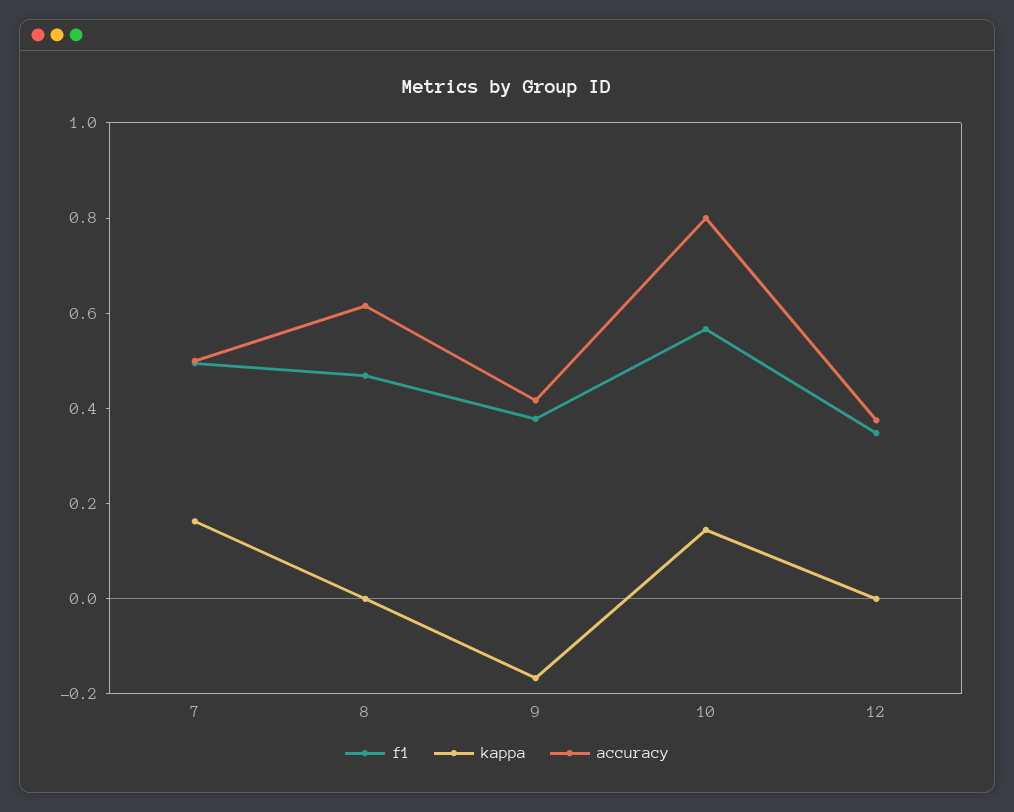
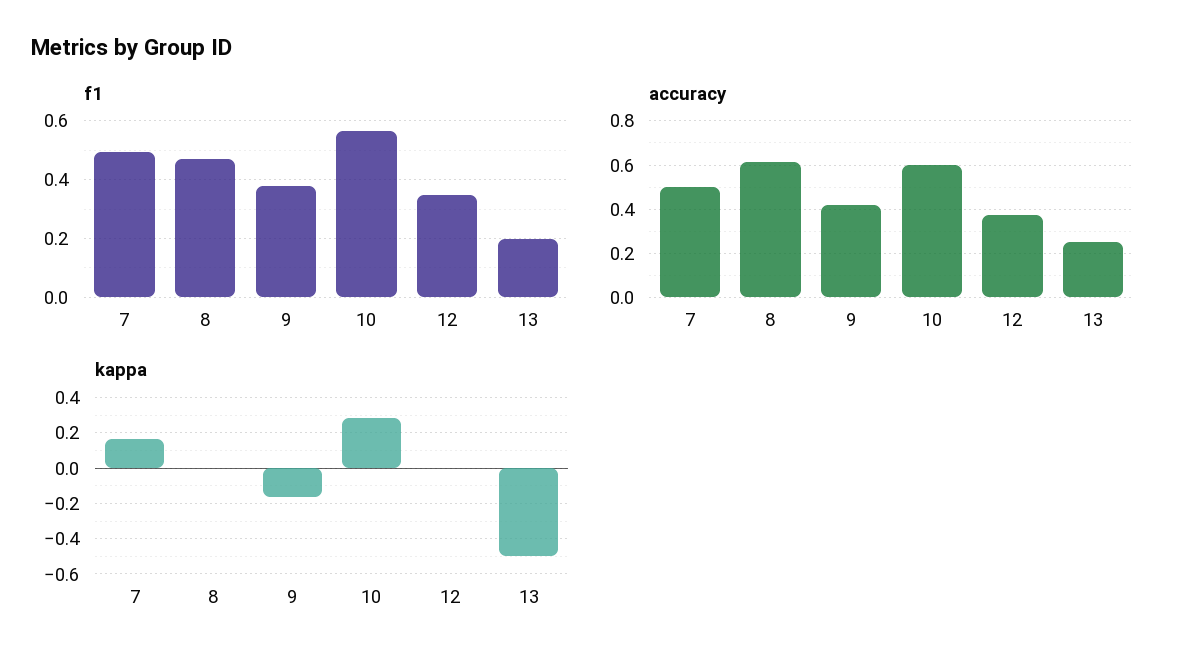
kappa, 10: 0.15 -> 0.3
accuracy, 10: 0.8 -> 0.6
f1, 13: none -> 0.2
accuracy, 13: none -> 0.25
kappa, 13: none -> -0.5

